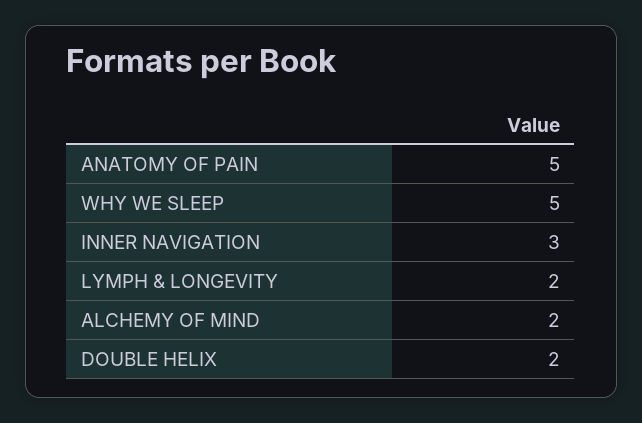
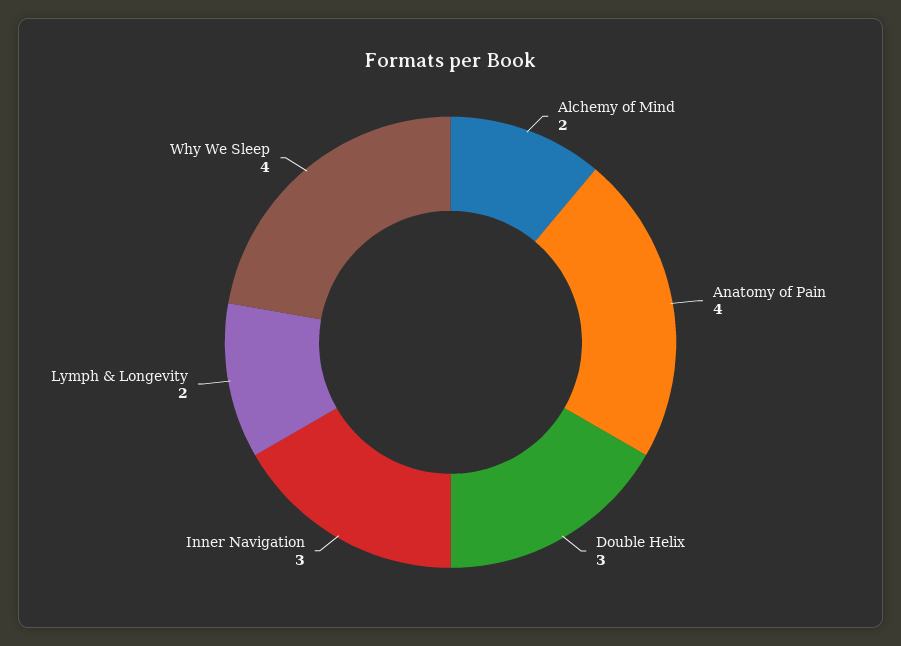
ANATOMY OF PAIN: 5 -> 4
WHY WE SLEEP: 5 -> 4
DOUBLE HELIX: 2 -> 3

